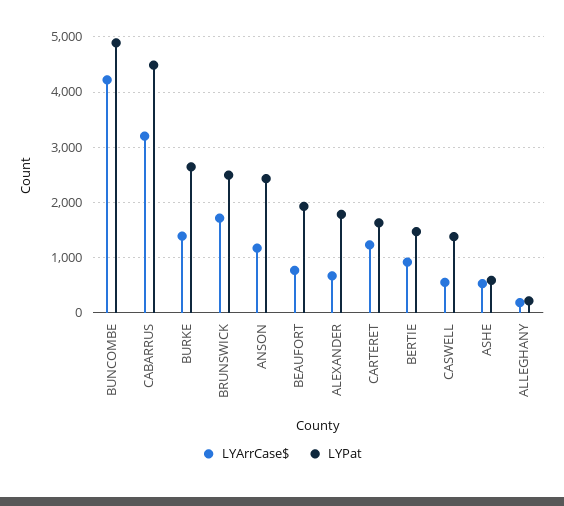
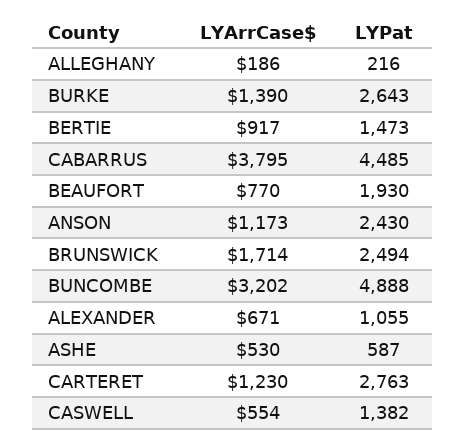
LYArrCase$, BUNCOMBE: 4200 -> 3202
LYArrCase$, CABARRUS: 3200 -> 3795
LYPat, ALEXANDER: 1800 -> 1055
LYPat, CARTERET: 1600 -> 2763

